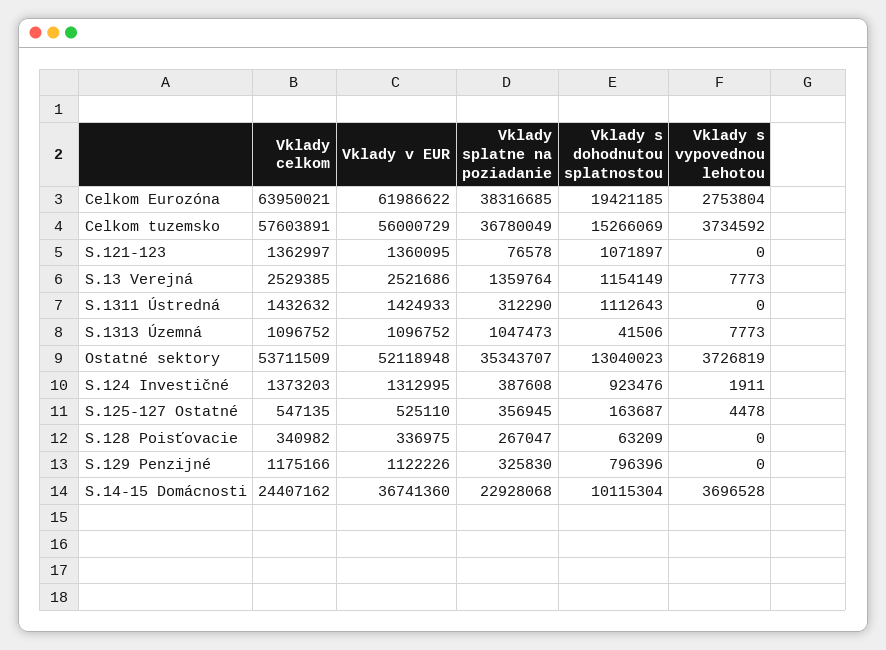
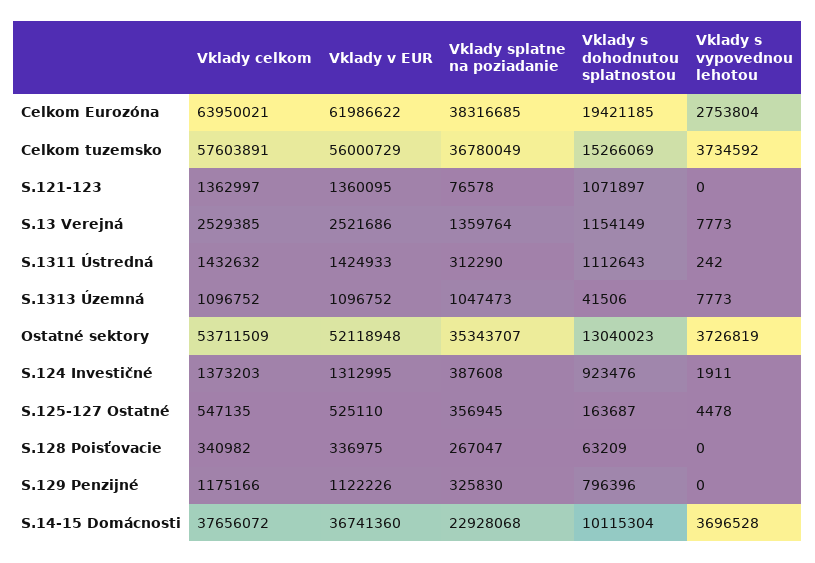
Vklady s vypovednou lehotou, S.1311 Ústredná: 0 -> 242
Vklady celkom, S.14-15 Domácnosti: 24407162 -> 37656072

